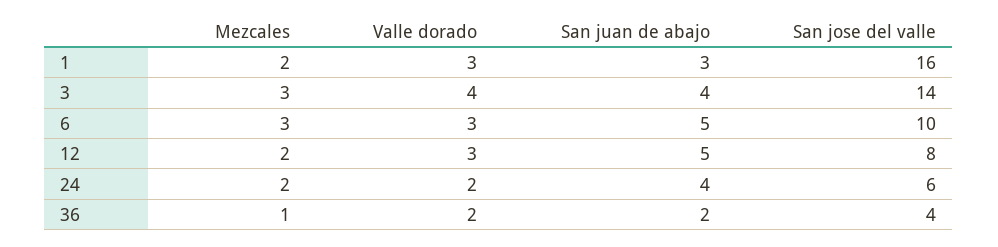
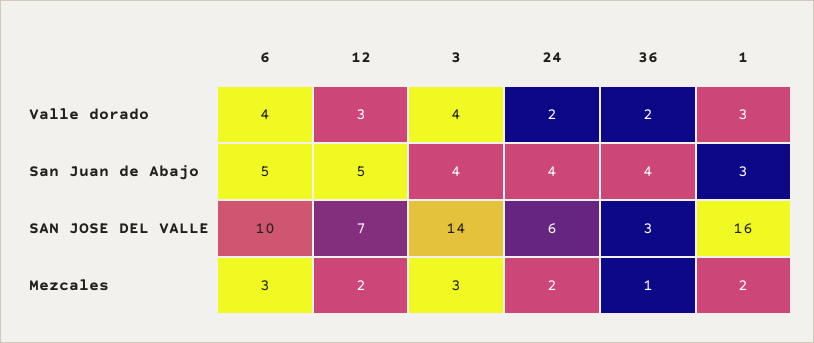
Valle dorado, 6: 3 -> 4
San jose del valle, 12: 8 -> 7
San juan de abajo, 36: 2 -> 4
San jose del valle, 36: 4 -> 3

